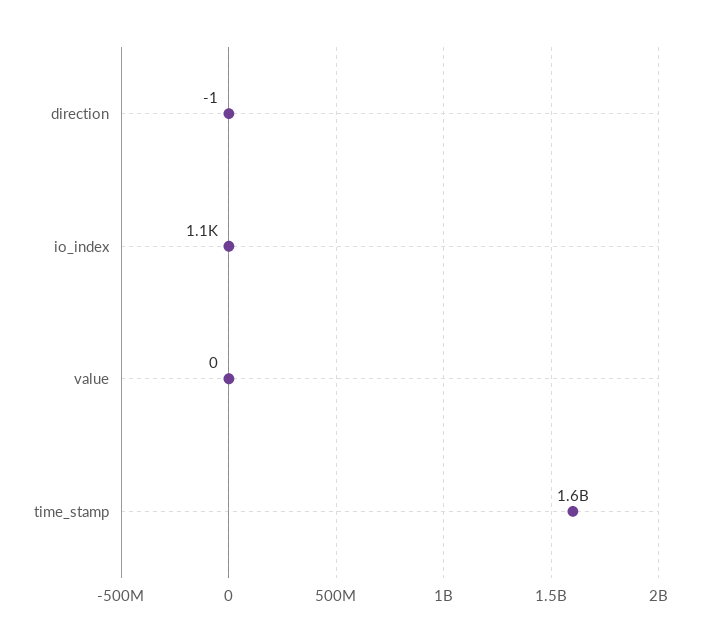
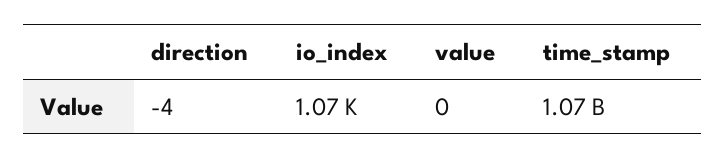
direction: -1 -> -4
time_stamp: 1600000000 -> 1070000000

